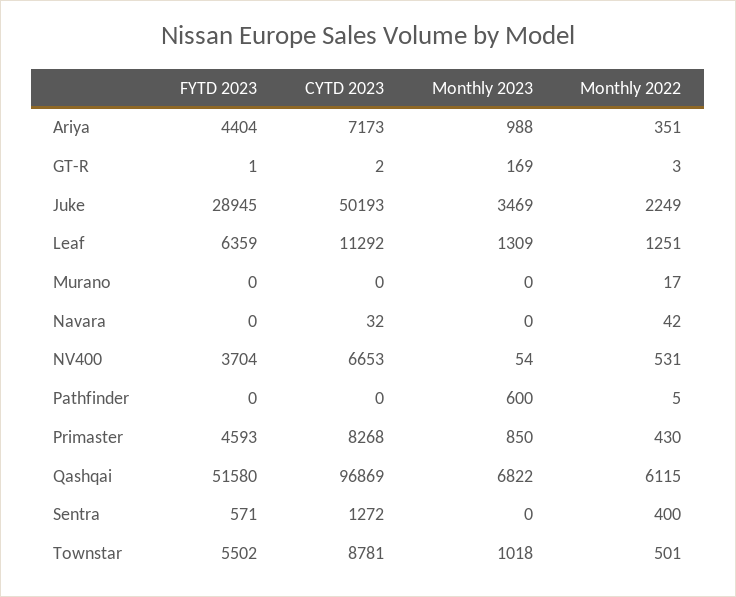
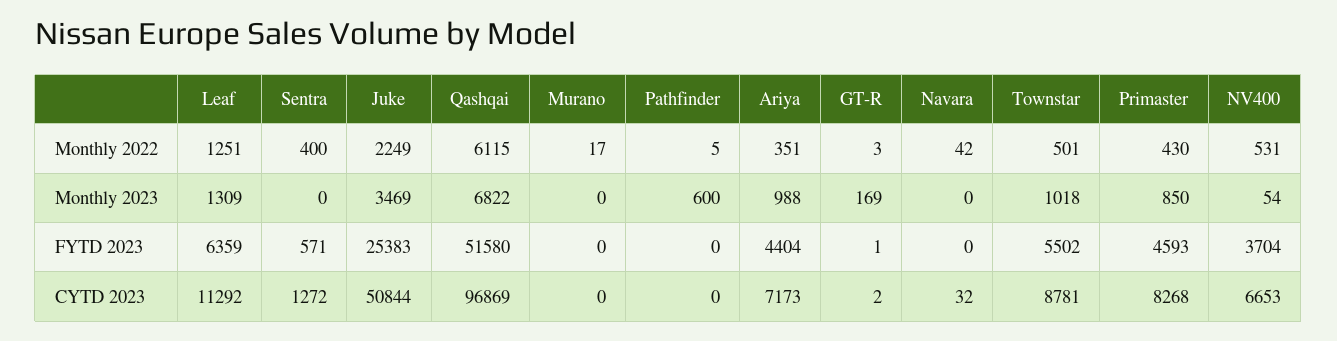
FYTD 2023, Juke: 28945 -> 25383
CYTD 2023, Juke: 50193 -> 50844

